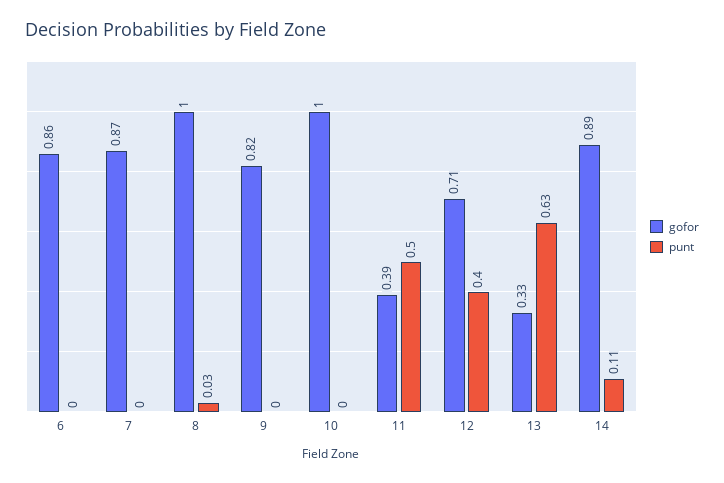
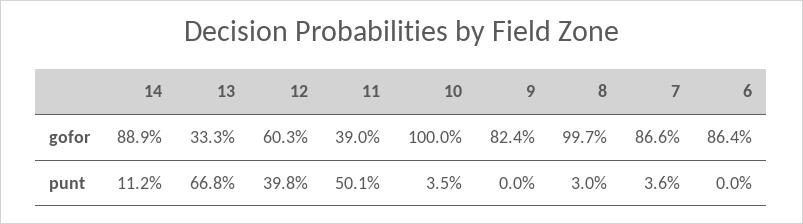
punt, 7: 0 -> 0.036
punt, 10: 0 -> 0.035
gofor, 12: 0.71 -> 0.603
punt, 13: 0.63 -> 0.668

